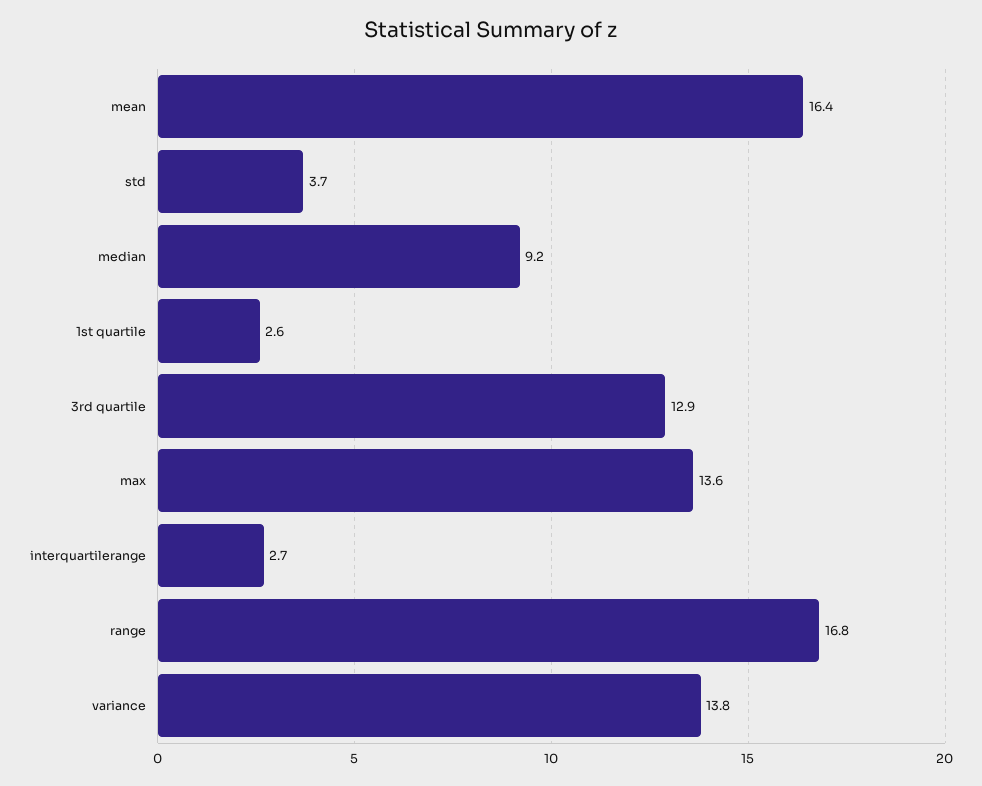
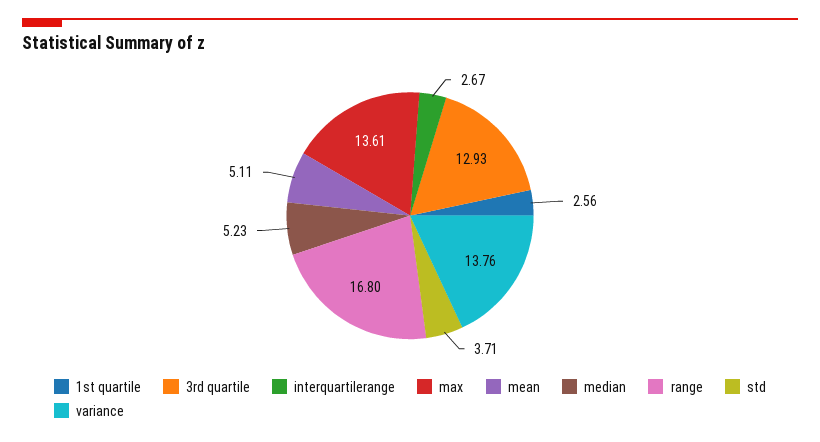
mean: 16.4 -> 5.11
median: 9.2 -> 5.23

